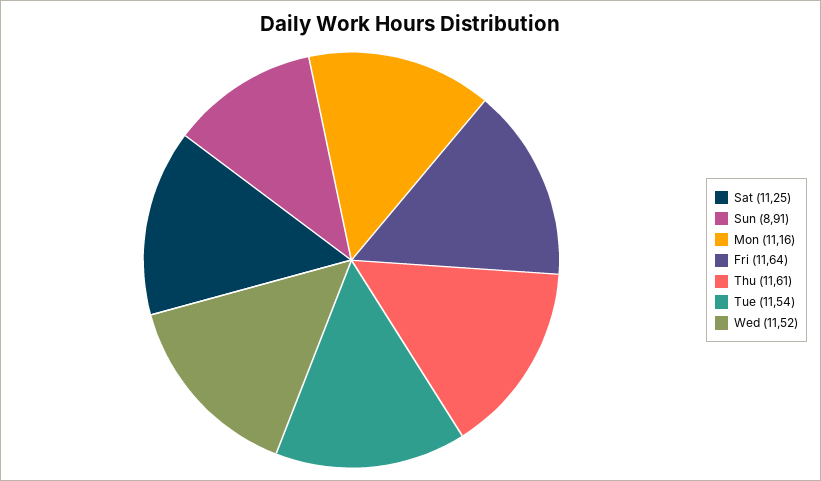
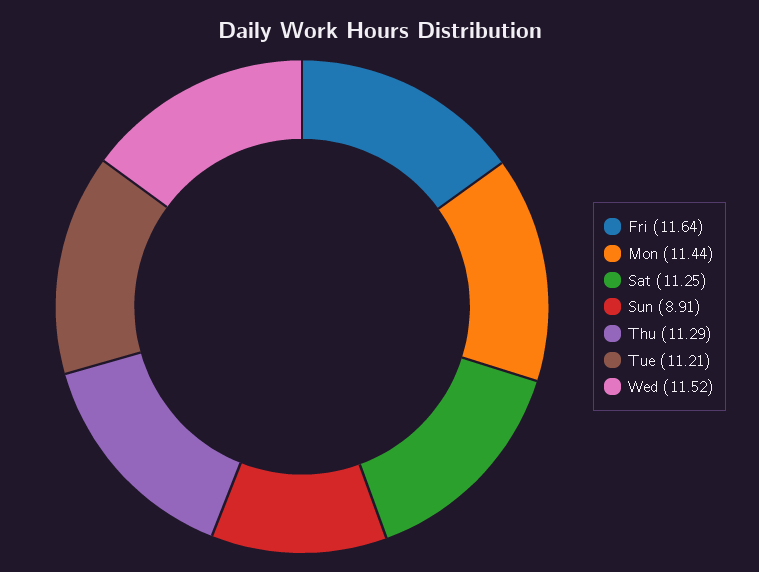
Mon: 11.16 -> 11.44
Thu: 11.61 -> 11.29
Tue: 11.54 -> 11.21

